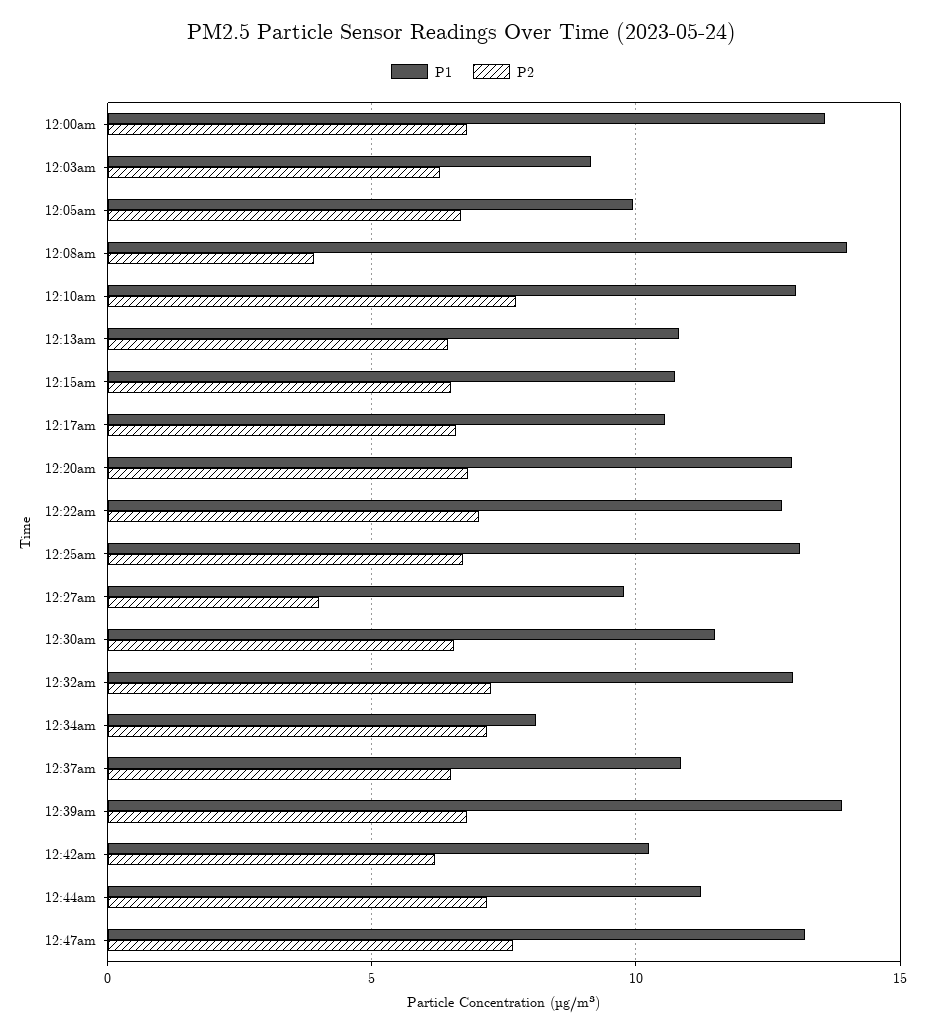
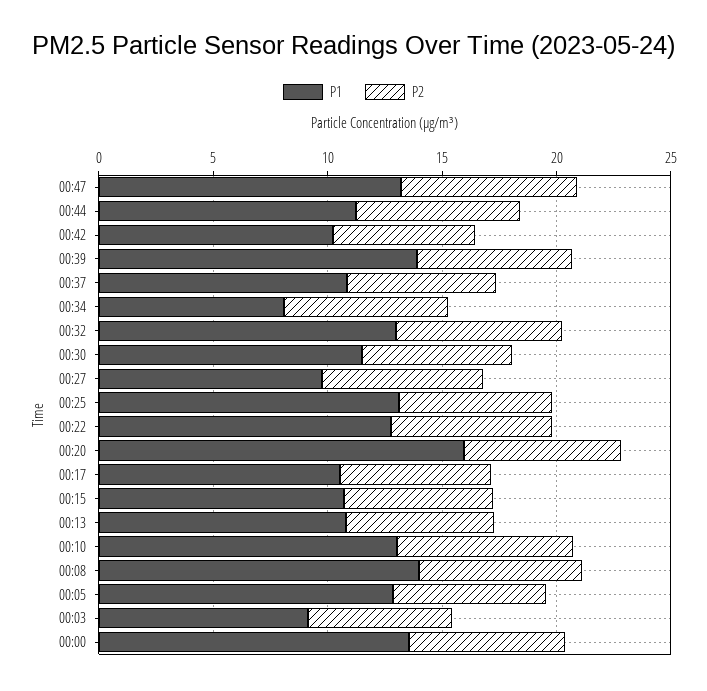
P1, 12:05am: 10 -> 13
P2, 12:08am: 4 -> 7
P1, 12:20am: 13 -> 16
P2, 12:27am: 4 -> 7

